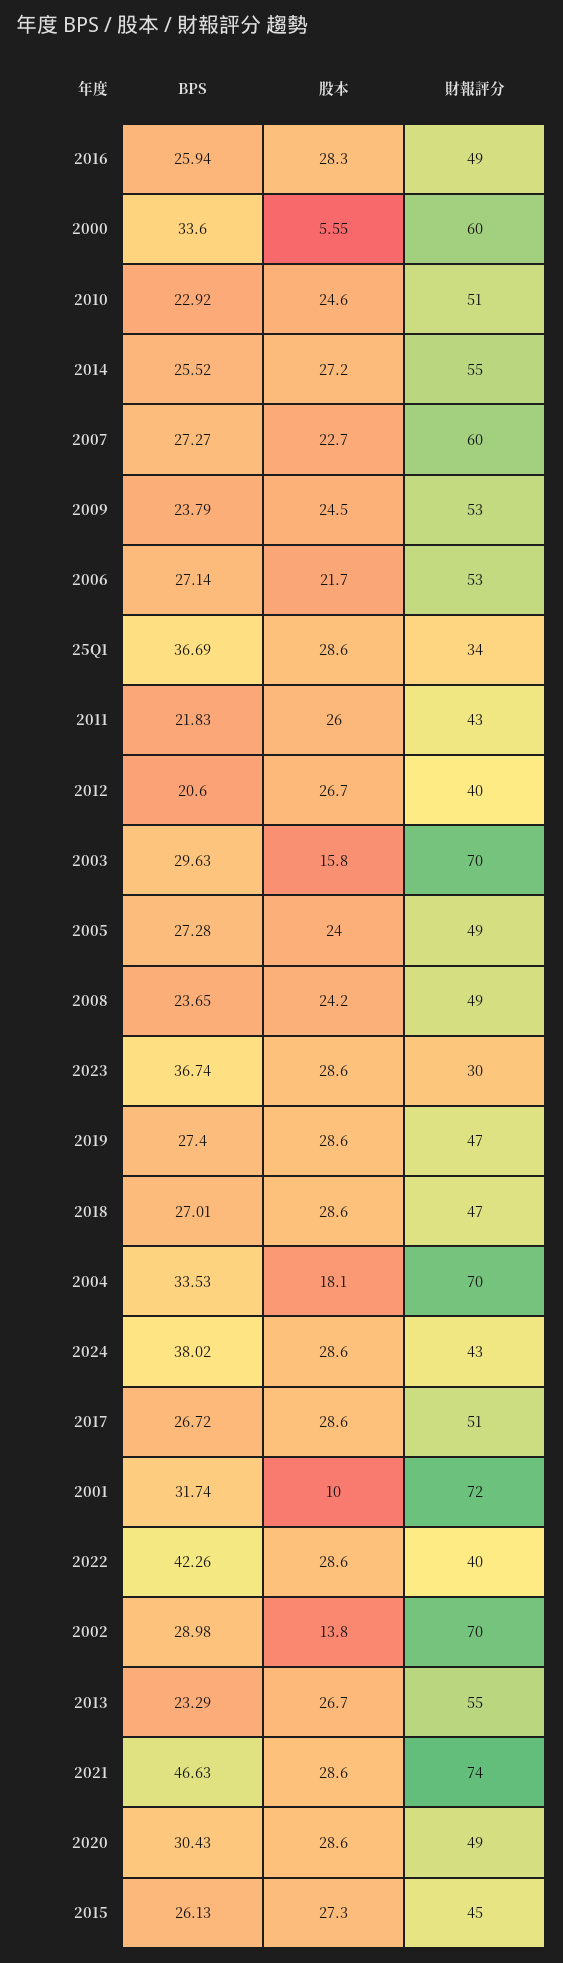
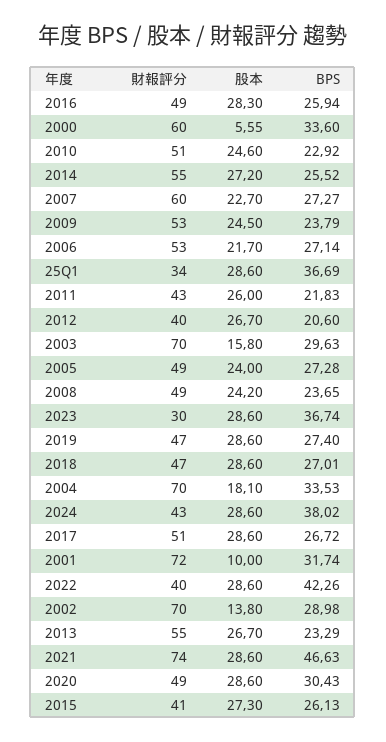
財報評分, 2015: 45 -> 41

